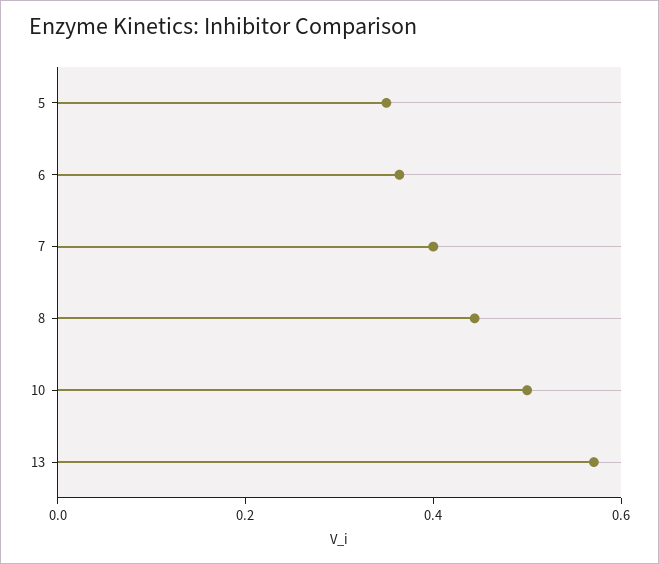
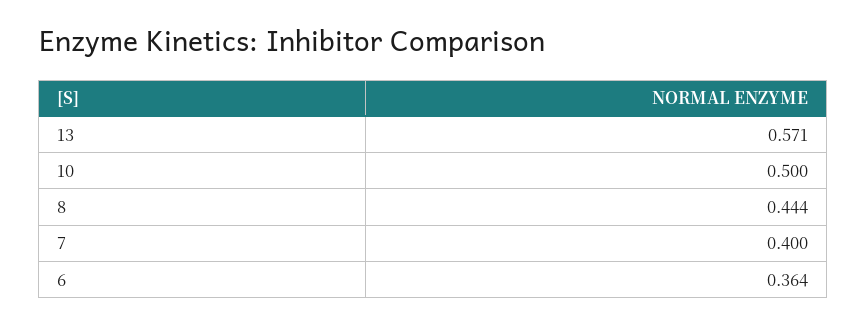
5: 0.35 -> none

